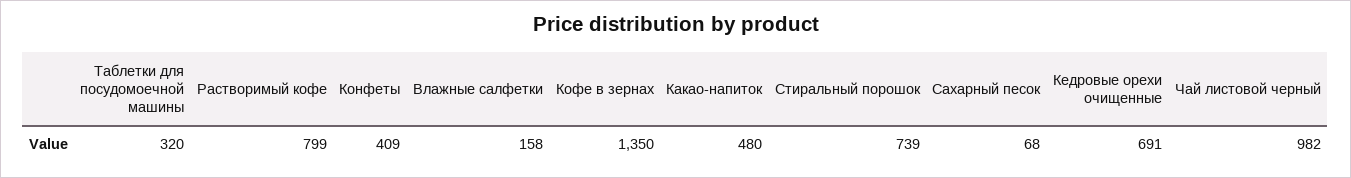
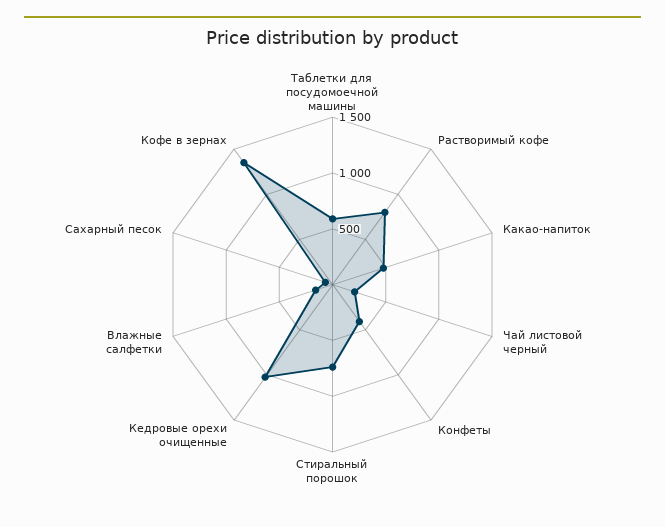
Таблетки для посудомоечной машины: 320 -> 600
Кедровые орехи очищенные: 691 -> 1000
Чай листовой черный: 982 -> 200

